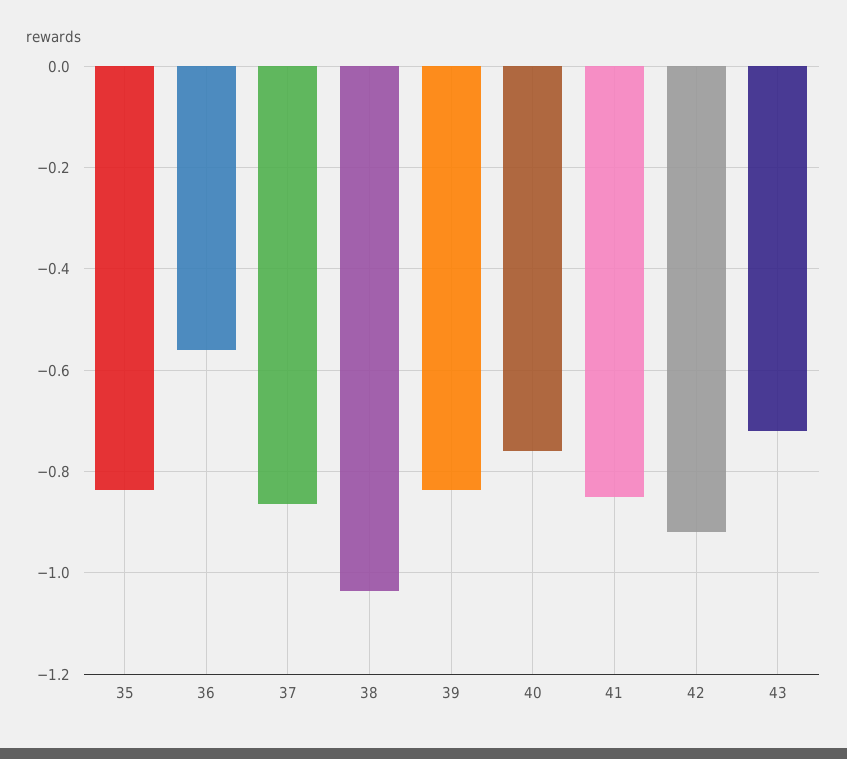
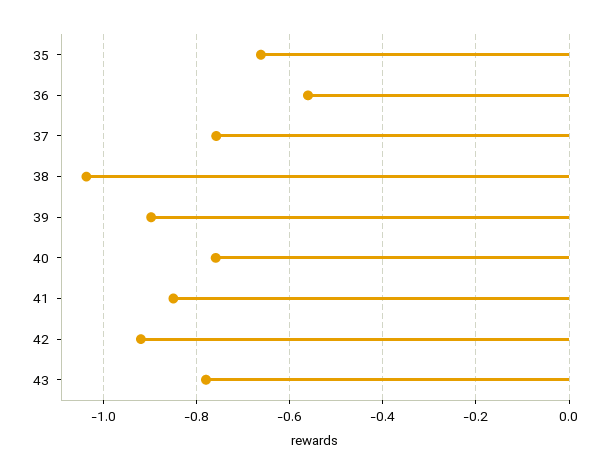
35: -0.84 -> -0.66
37: -0.86 -> -0.76
39: -0.84 -> -0.9
43: -0.72 -> -0.78

